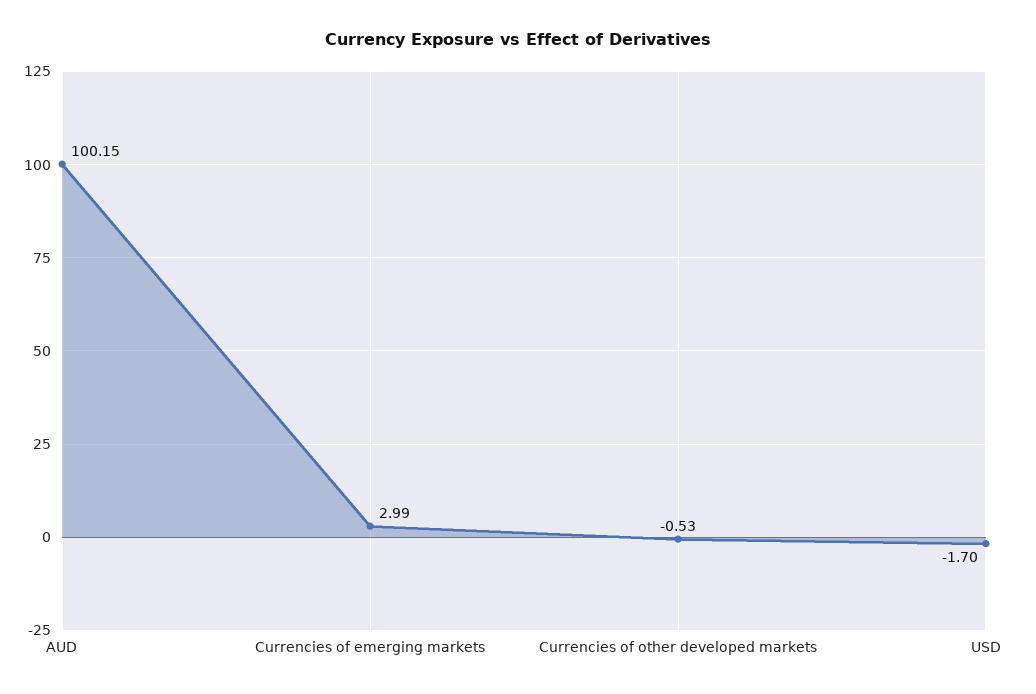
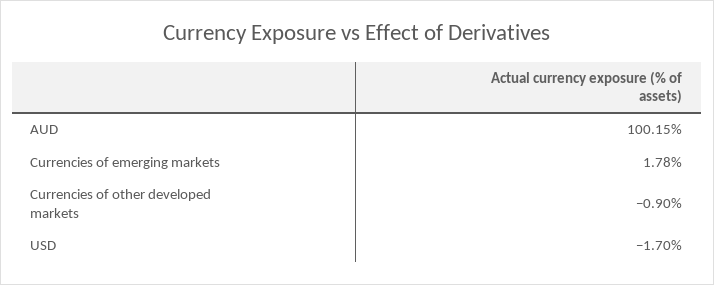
Currencies of emerging markets: 2.99 -> 1.78
Currencies of other developed markets: -0.53 -> -0.9

